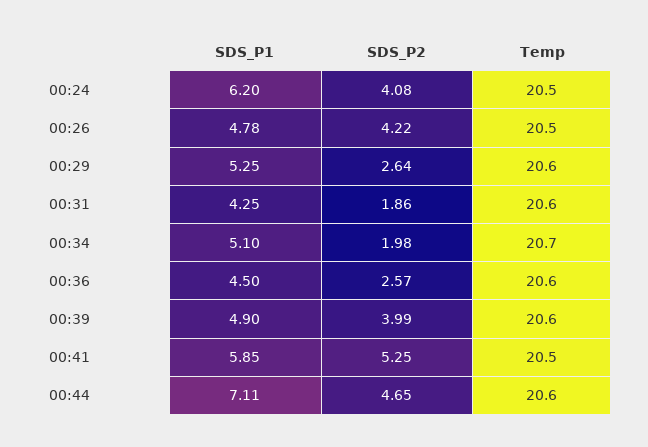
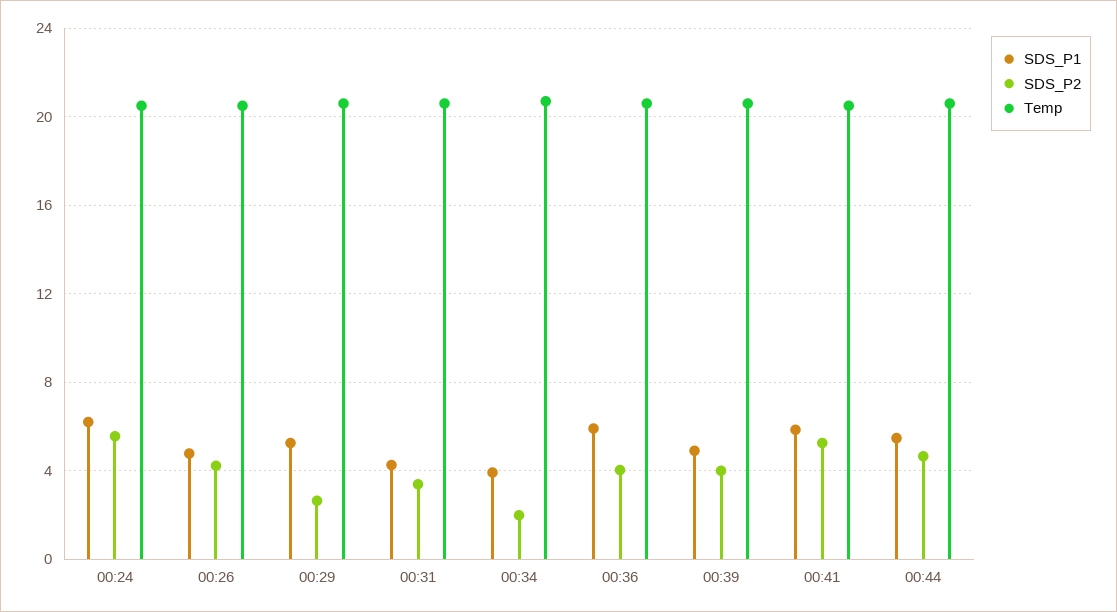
SDS_P2, 00:24: 4.08 -> 5.5
SDS_P2, 00:31: 1.86 -> 3.5
SDS_P1, 00:34: 5.1 -> 4
SDS_P1, 00:36: 4.5 -> 6
SDS_P2, 00:36: 2.57 -> 4
SDS_P1, 00:44: 7.11 -> 5.5

